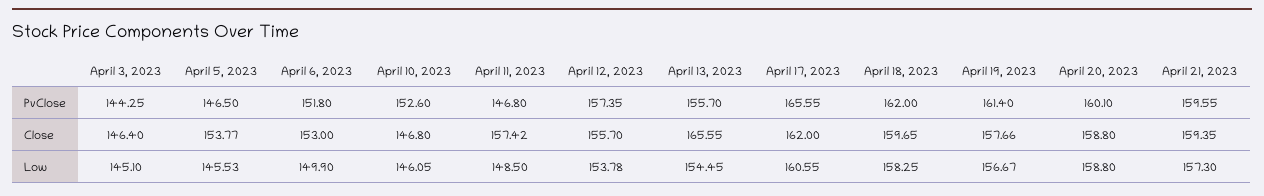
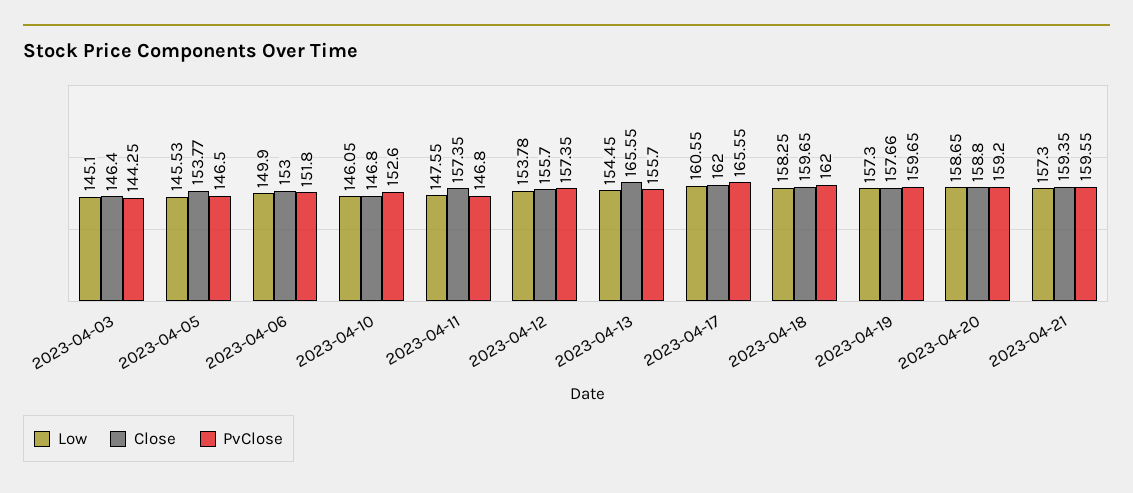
PvClose, April 19, 2023: 161.4 -> 159.65
PvClose, April 20, 2023: 160.1 -> 159.2
Close, April 11, 2023: 157.42 -> 157.35
Low, April 11, 2023: 148.5 -> 147.55
Low, April 19, 2023: 156.67 -> 157.3
Low, April 20, 2023: 158.8 -> 158.65

